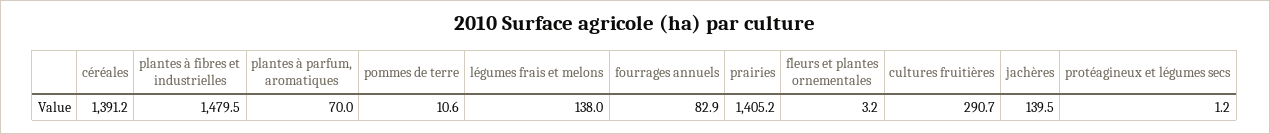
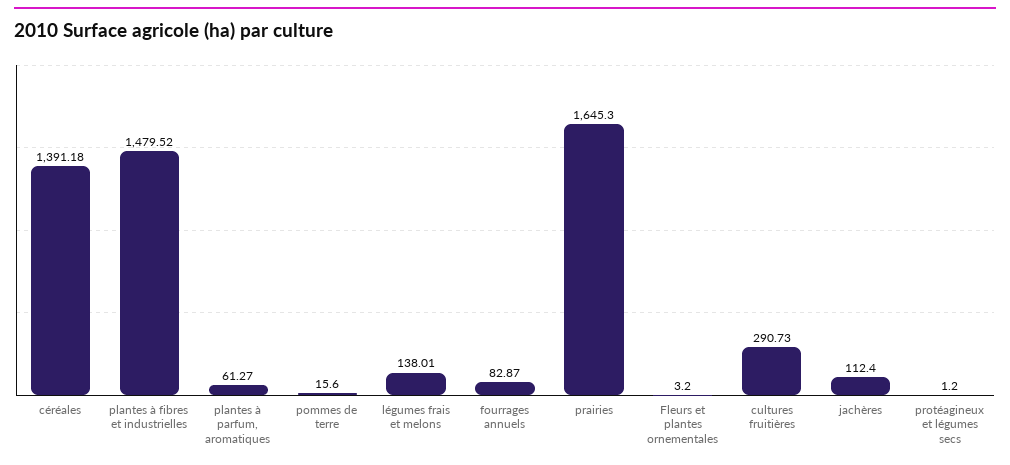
plantes à parfum, aromatiques: 70 -> 61.27
pommes de terre: 10.6 -> 15.6
prairies: 1405.2 -> 1645.3
jachères: 139.5 -> 112.4

